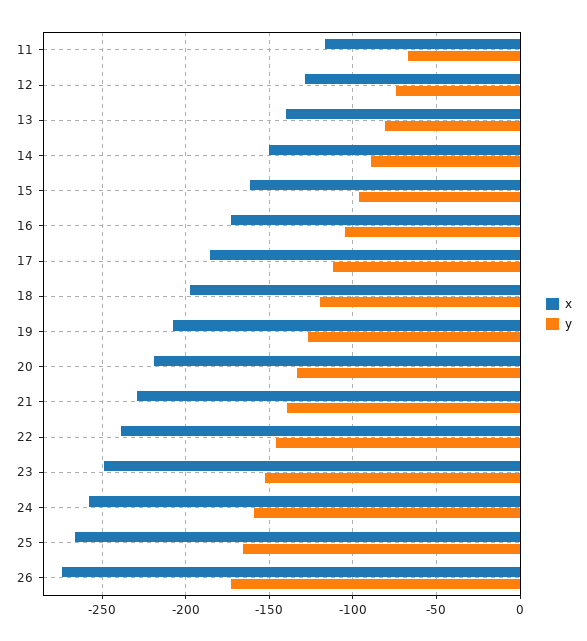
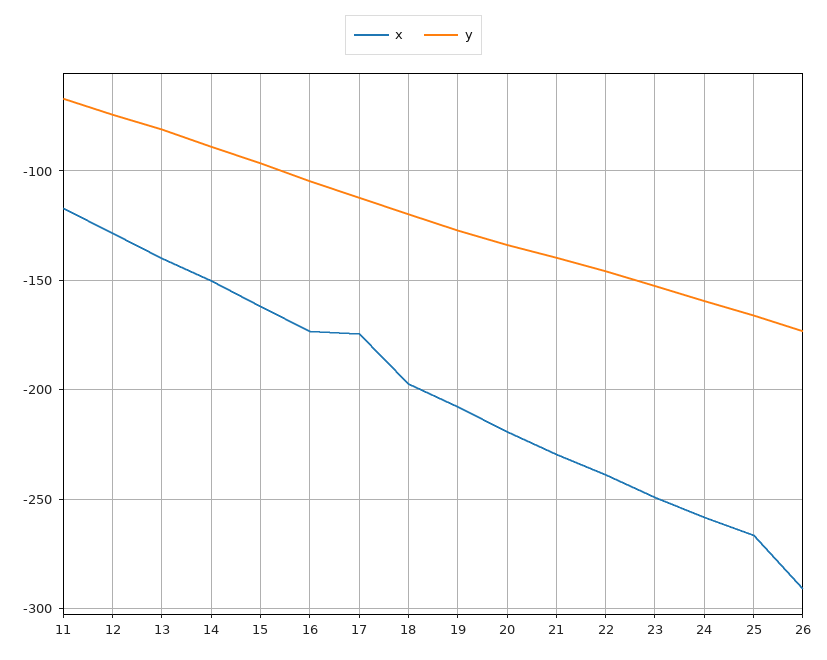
x, 17: -185 -> -175
x, 26: -275 -> -290

